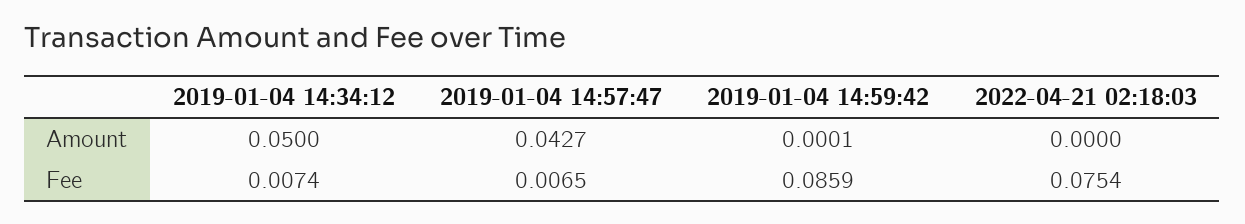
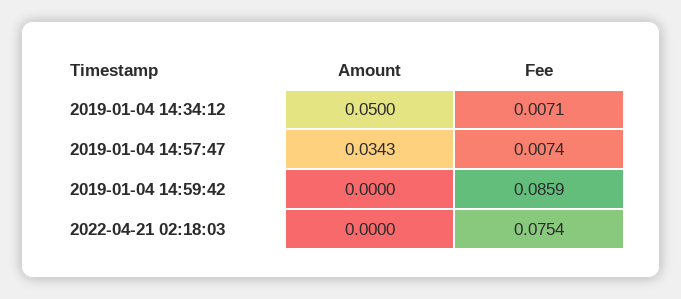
2019-01-04 14:57:47, Amount: 0.0427 -> 0.0343
2019-01-04 14:59:42, Amount: 0.0001 -> 0
2019-01-04 14:34:12, Fee: 0.0074 -> 0.0071
2019-01-04 14:57:47, Fee: 0.0065 -> 0.0074

